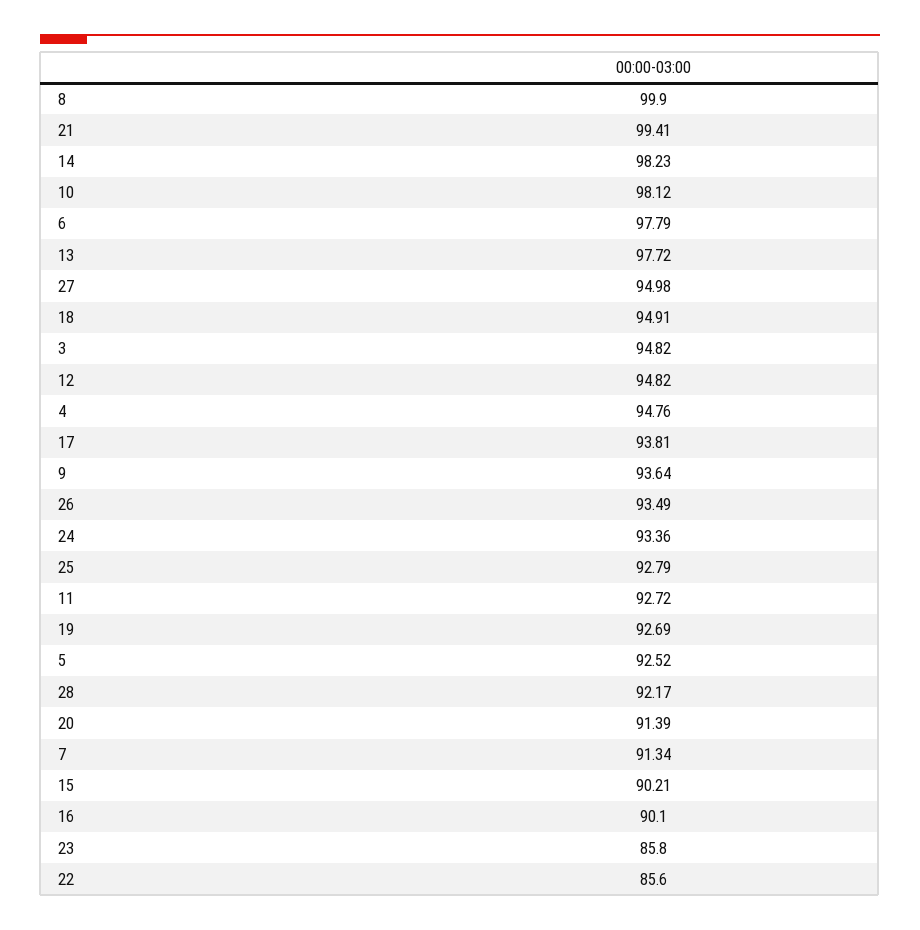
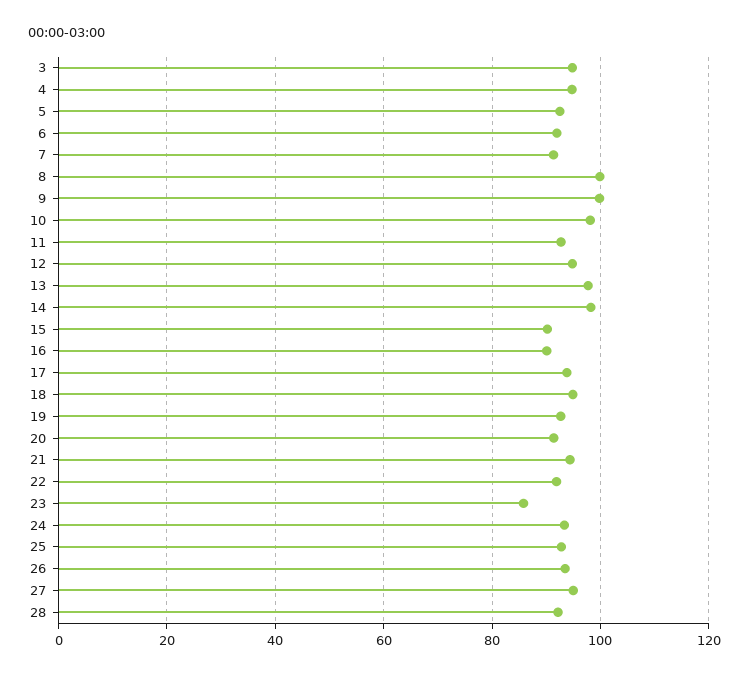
21: 99.41 -> 94
6: 97.79 -> 92
9: 93.64 -> 100
22: 85.6 -> 92

